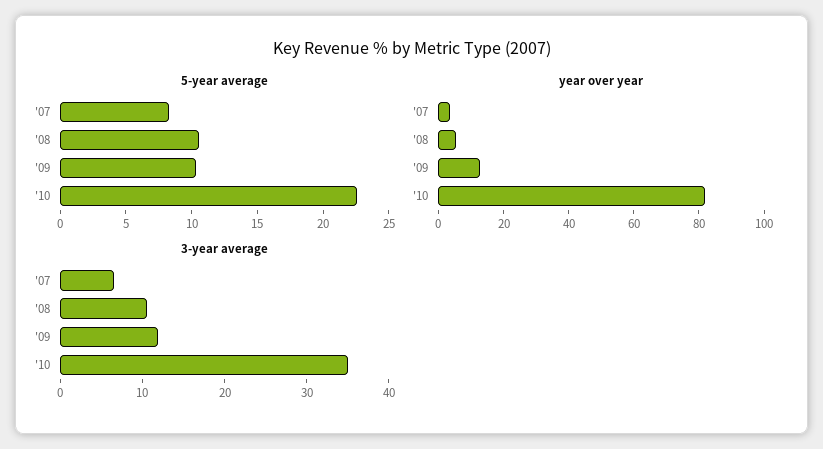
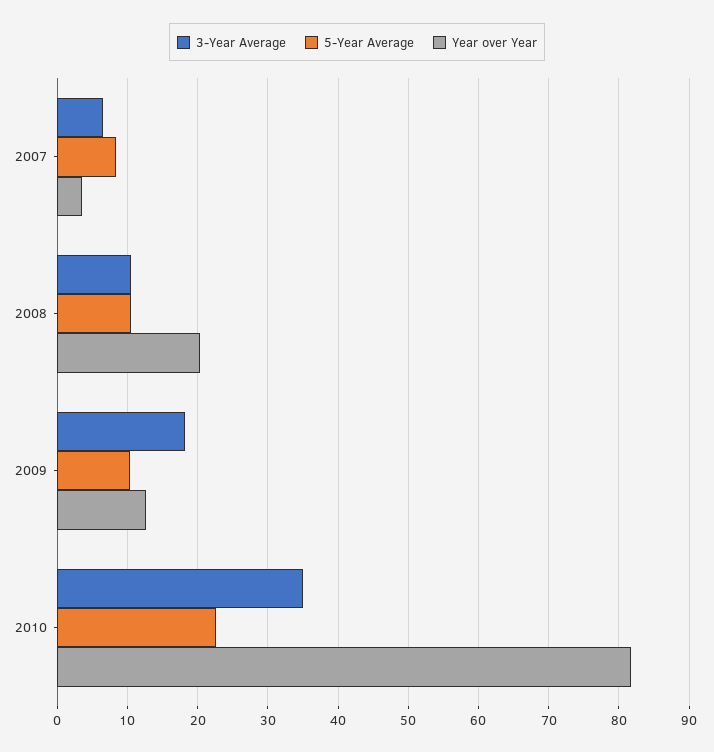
year over year, '08: 5 -> 20
3-year average, '09: 12 -> 18

